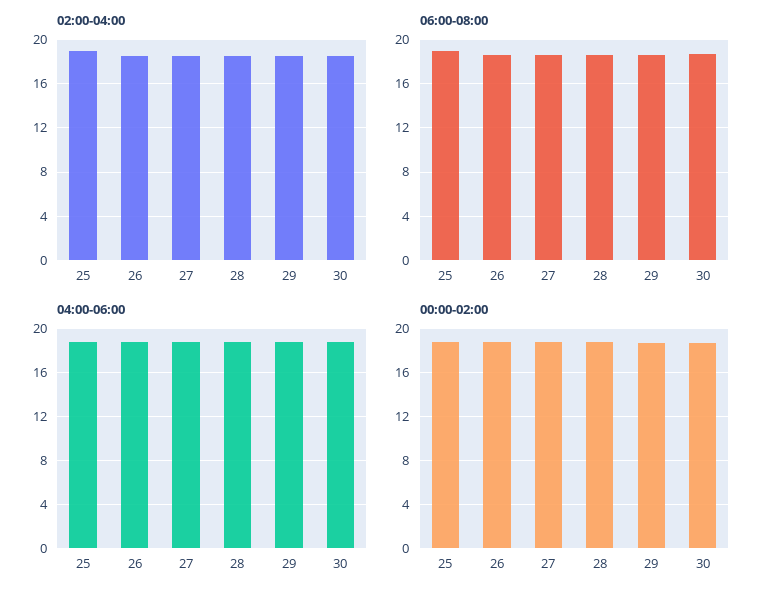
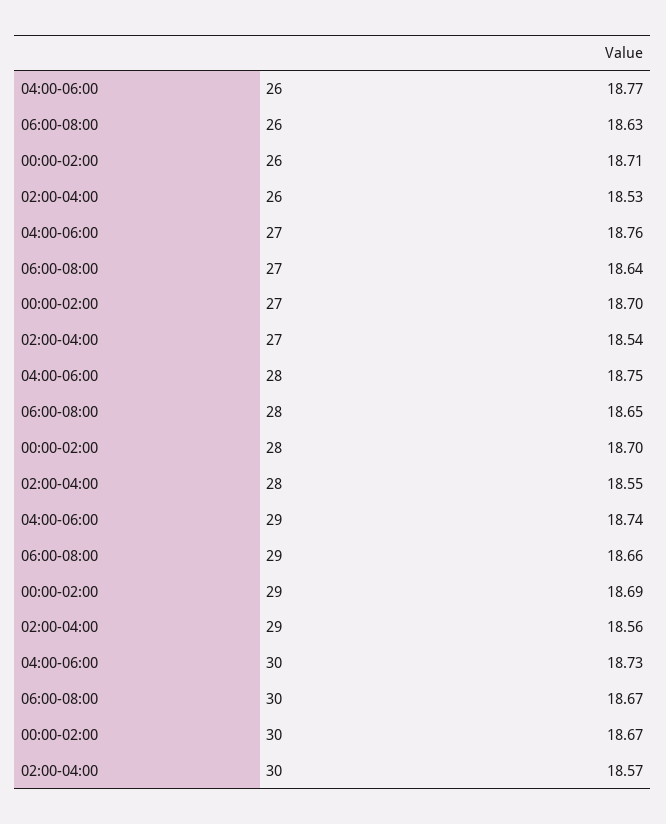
02:00-04:00, 25: 19 -> none
06:00-08:00, 25: 19 -> none
04:00-06:00, 25: 19 -> none
00:00-02:00, 25: 19 -> none

